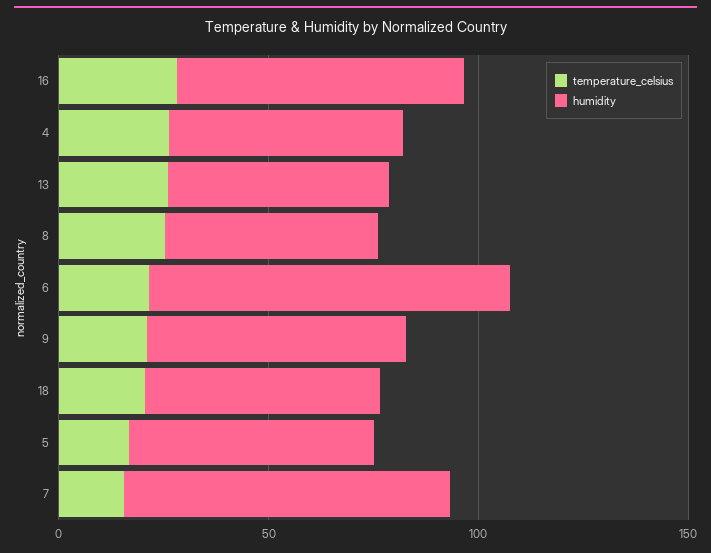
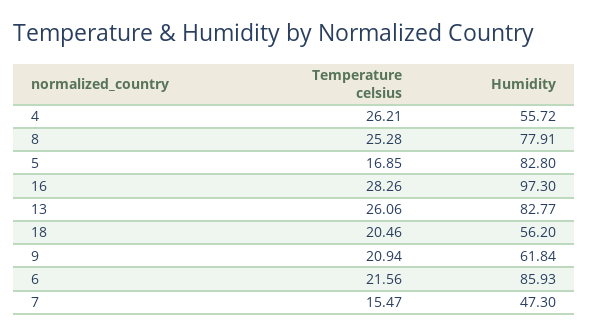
humidity, 16: 70 -> 97.3
humidity, 13: 50 -> 82.77
humidity, 8: 50 -> 77.91
humidity, 5: 60 -> 82.8
humidity, 7: 80 -> 47.3

